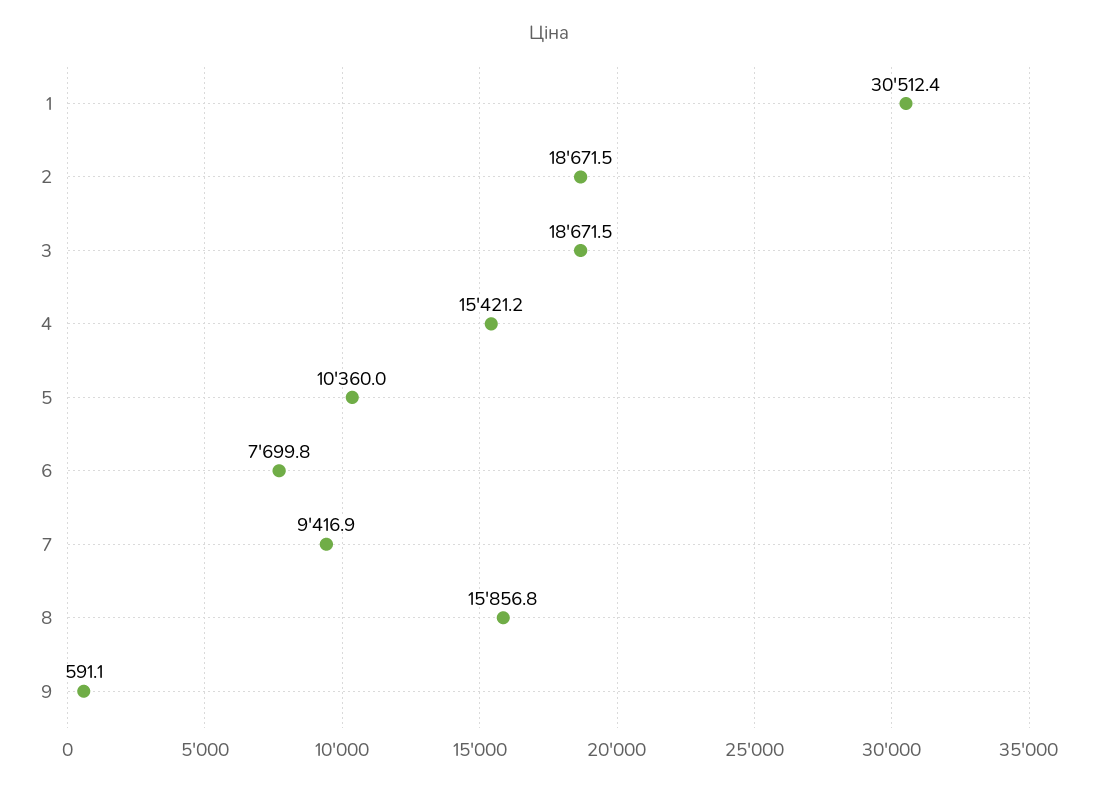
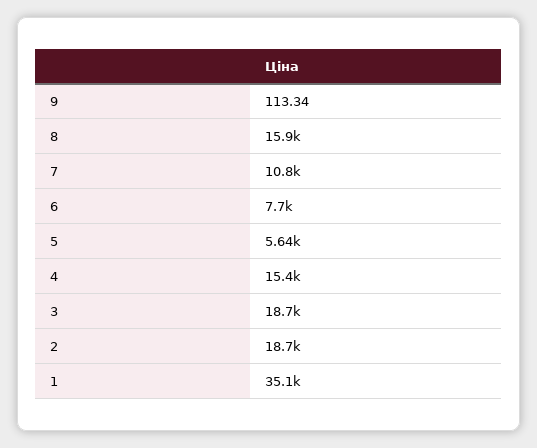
1: 30512.4 -> 35100
5: 10360 -> 5640
7: 9416.9 -> 10800
9: 591.1 -> 113.34

